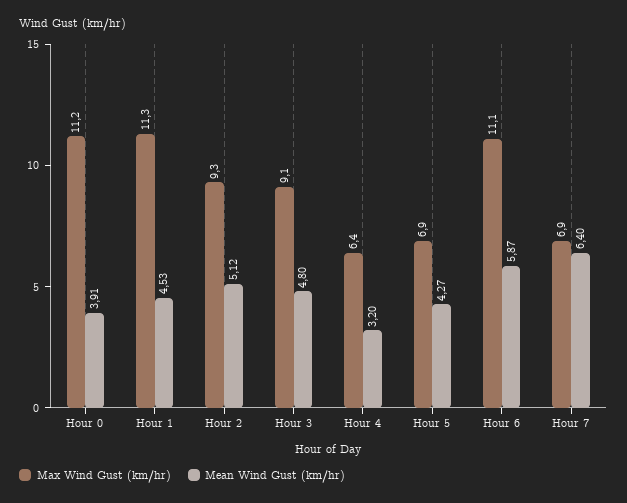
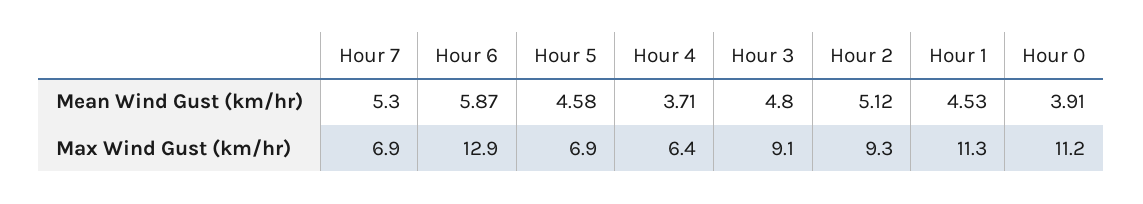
Mean Wind Gust (km/hr), Hour 4: 3.2 -> 3.71
Mean Wind Gust (km/hr), Hour 5: 4.27 -> 4.58
Max Wind Gust (km/hr), Hour 6: 11.1 -> 12.9
Mean Wind Gust (km/hr), Hour 7: 6.4 -> 5.3

